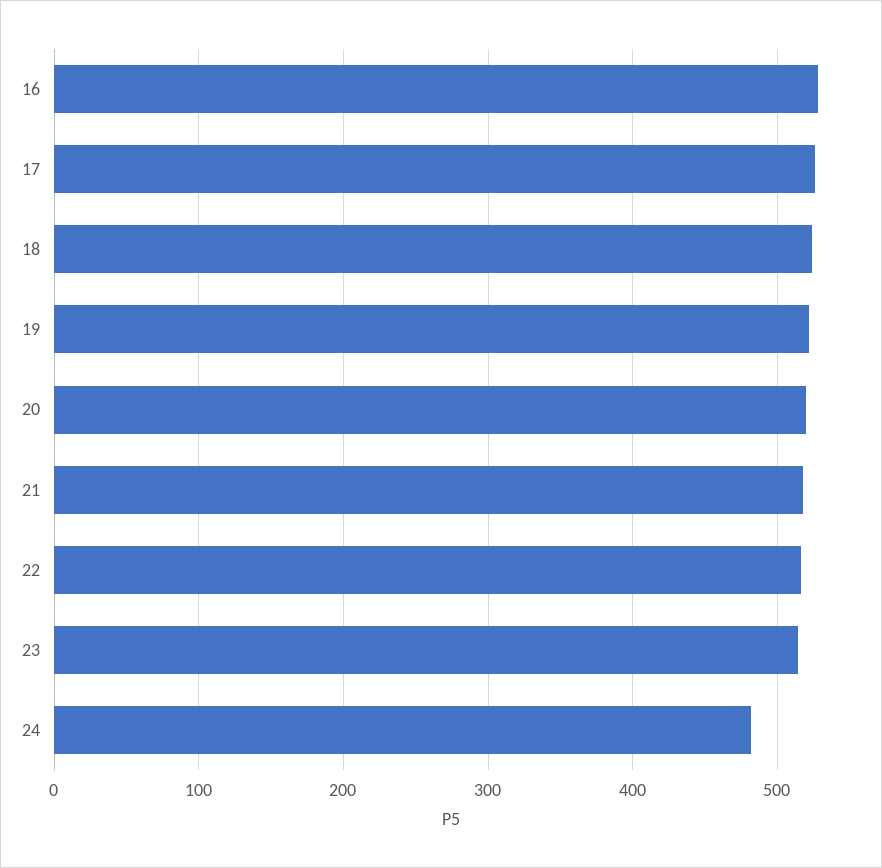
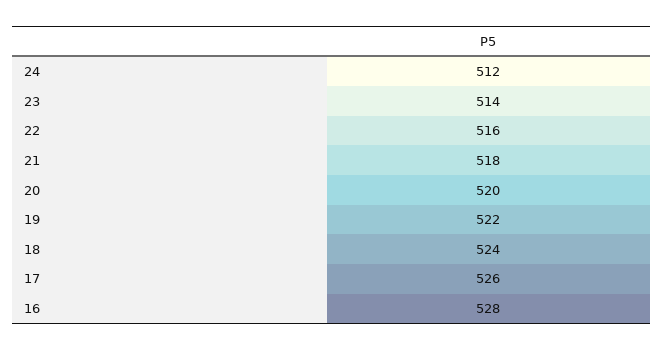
24: 480 -> 512

